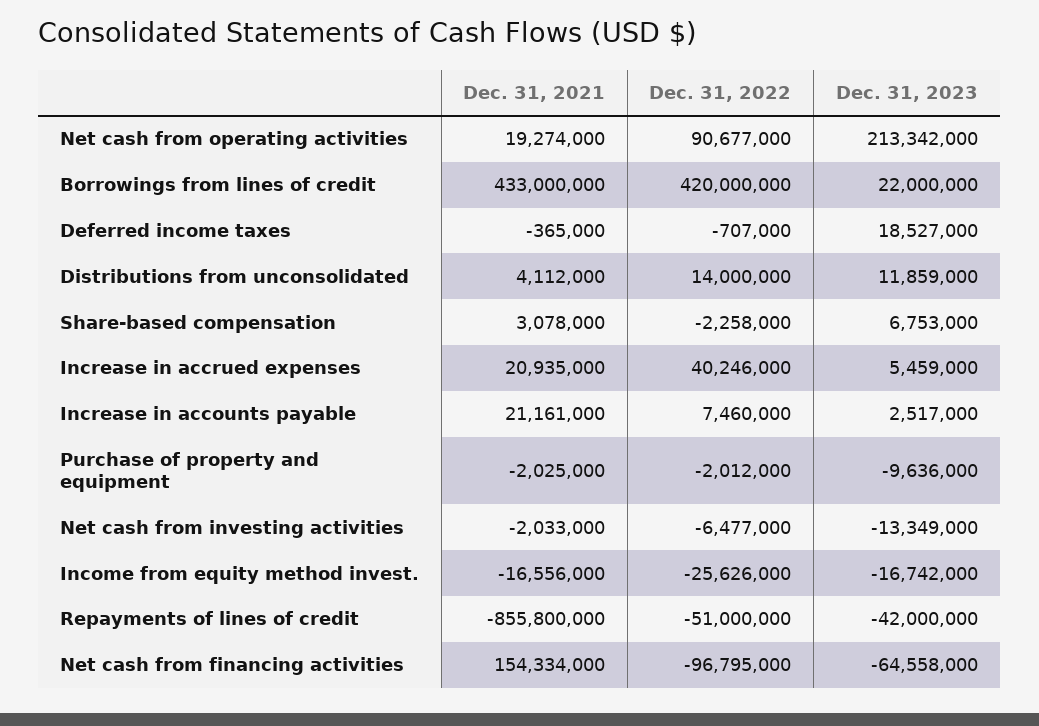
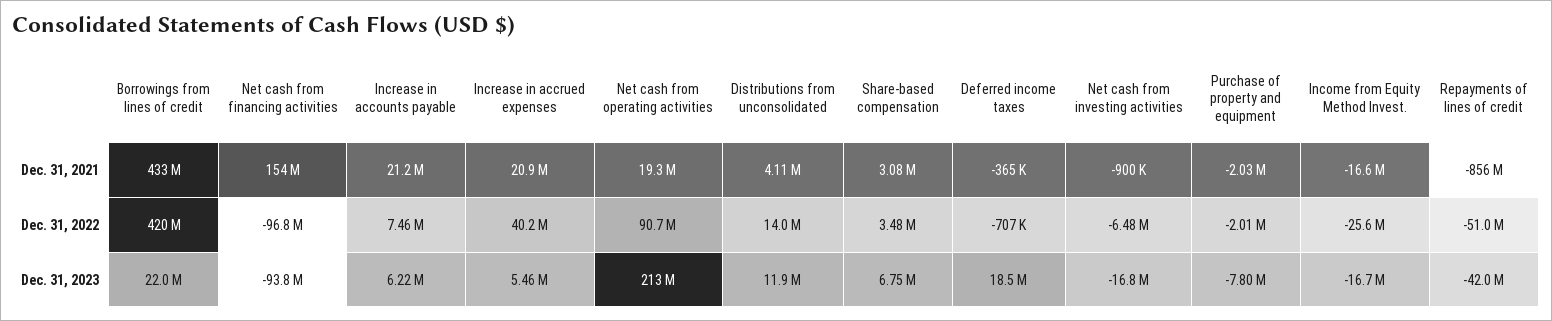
Dec. 31, 2022, Share-based compensation: -2258000 -> 3480000
Dec. 31, 2023, Increase in accounts payable: 2517000 -> 6220000
Dec. 31, 2023, Purchase of property and equipment: -9636000 -> -7800000
Dec. 31, 2021, Net cash from investing activities: -2033000 -> -900000
Dec. 31, 2023, Net cash from investing activities: -13349000 -> -16800000
Dec. 31, 2023, Net cash from financing activities: -64558000 -> -93800000

